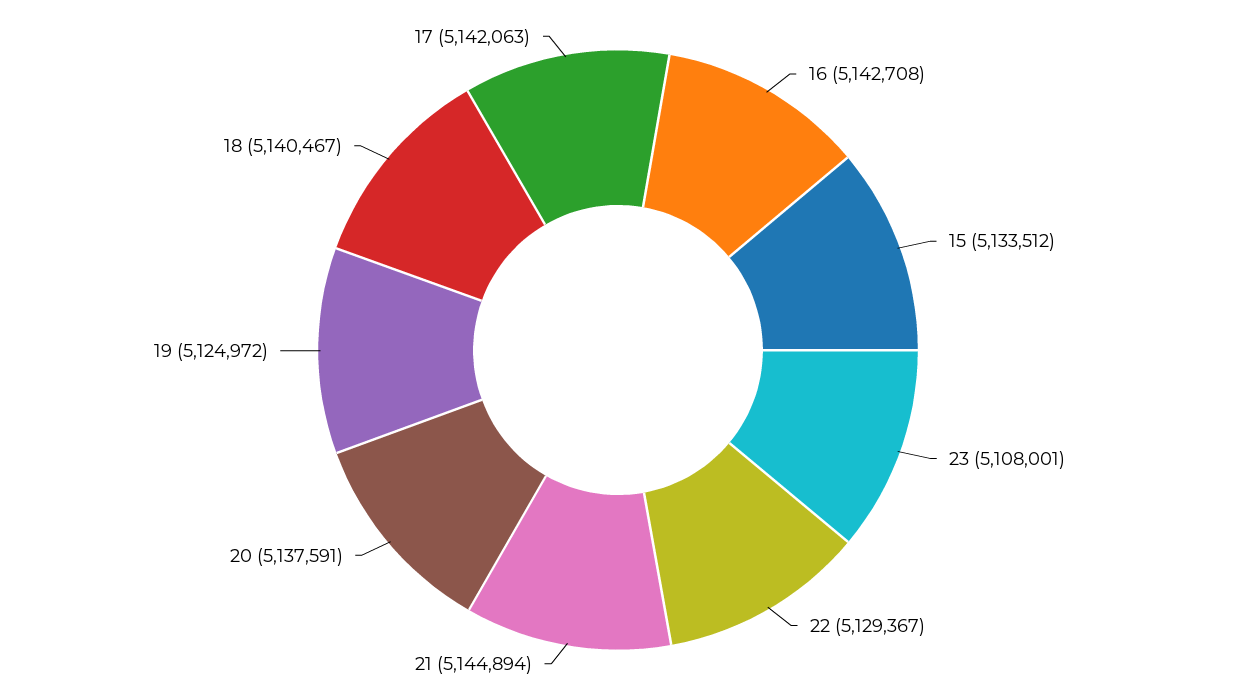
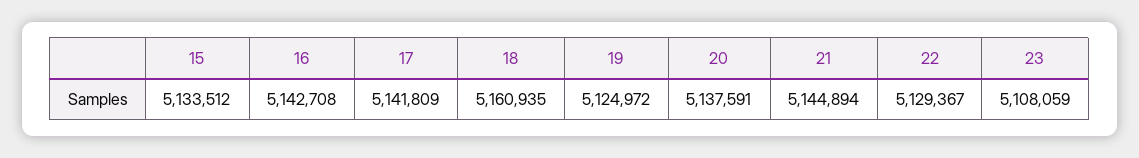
23: 5108001 -> 5108059
18: 5140467 -> 5160935
17: 5142063 -> 5141809

